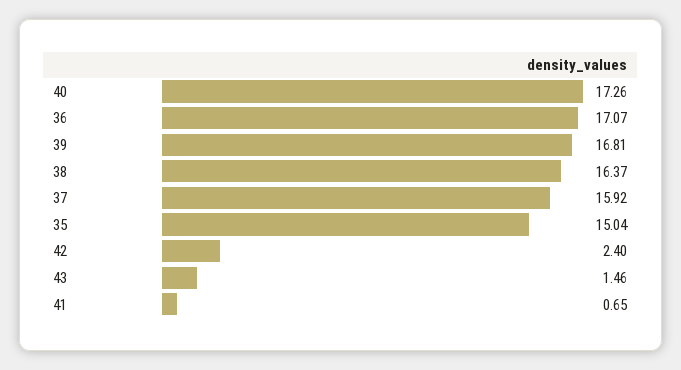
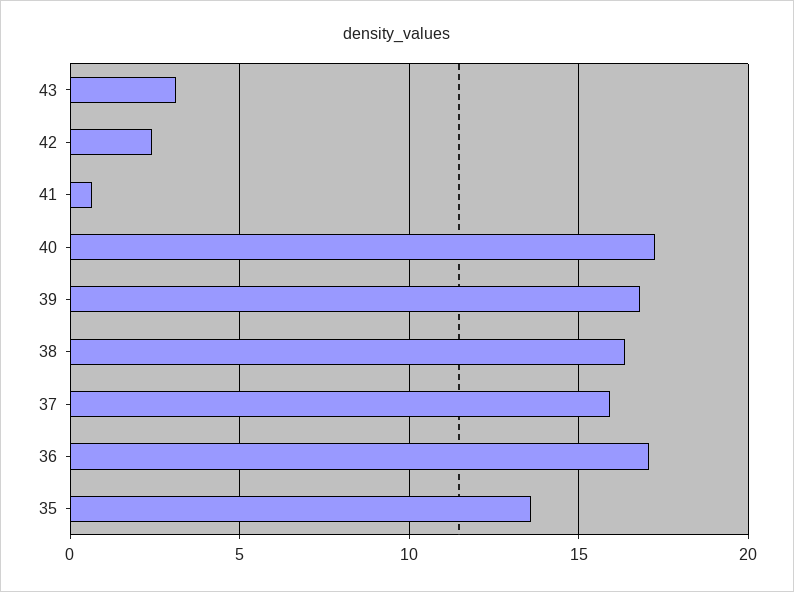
35: 15.04 -> 13.5
43: 1.46 -> 3

